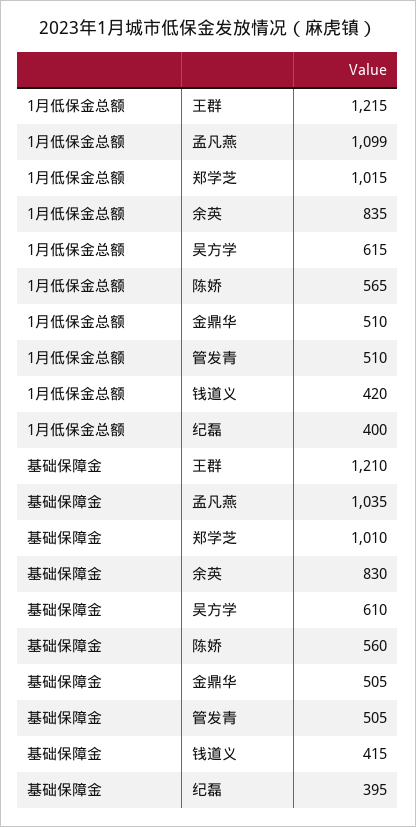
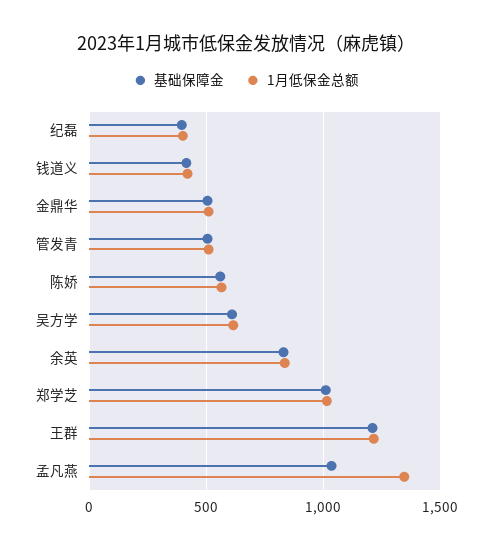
1月低保金总额, 孟凡燕: 1099 -> 1350

